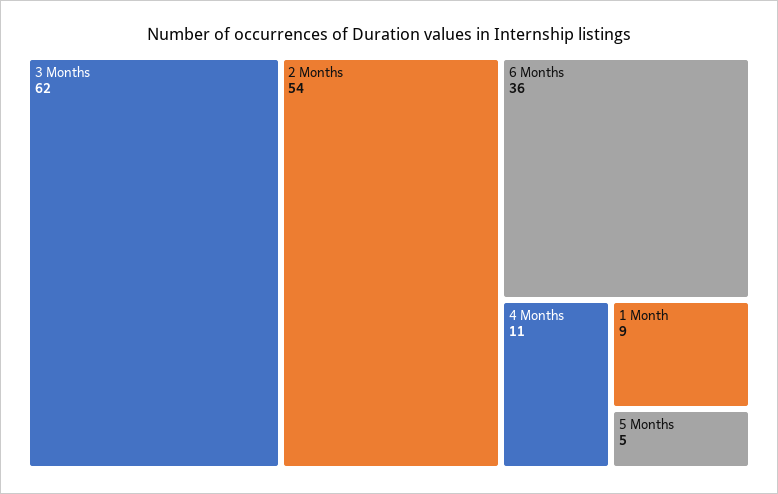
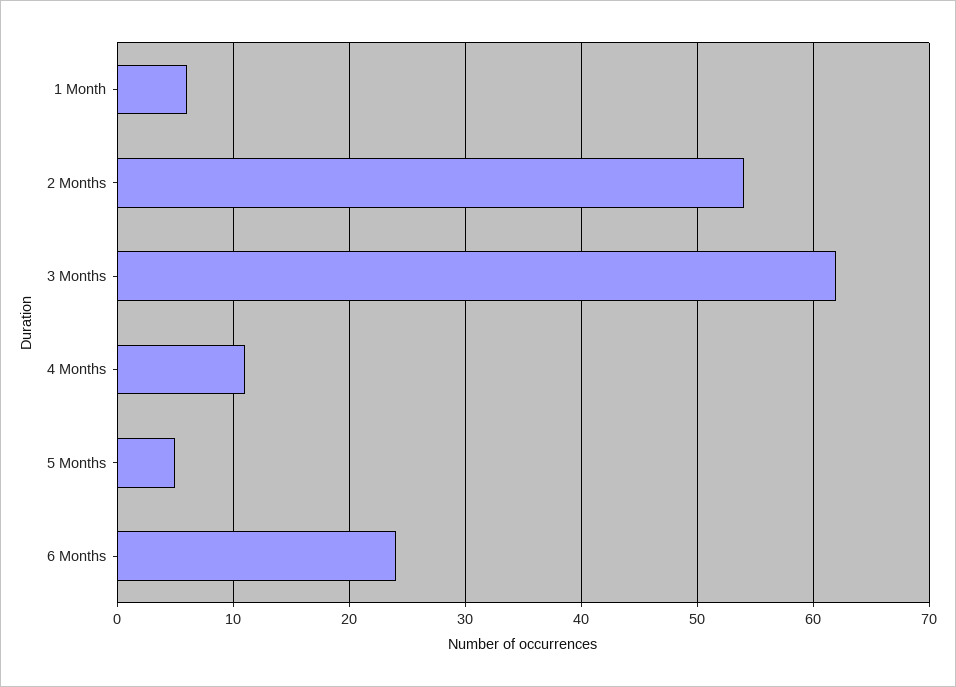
6 Months: 36 -> 24
1 Month: 9 -> 6

